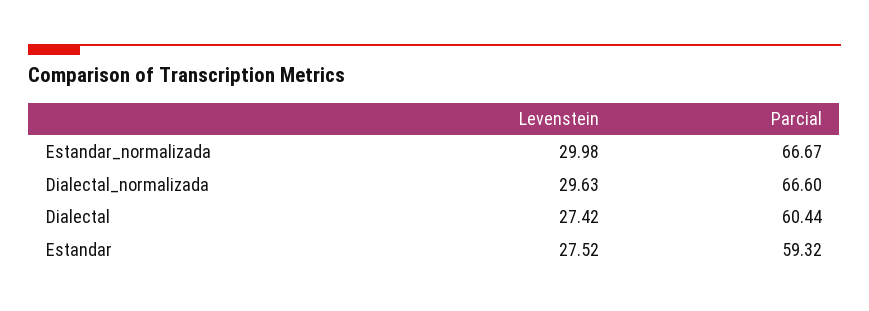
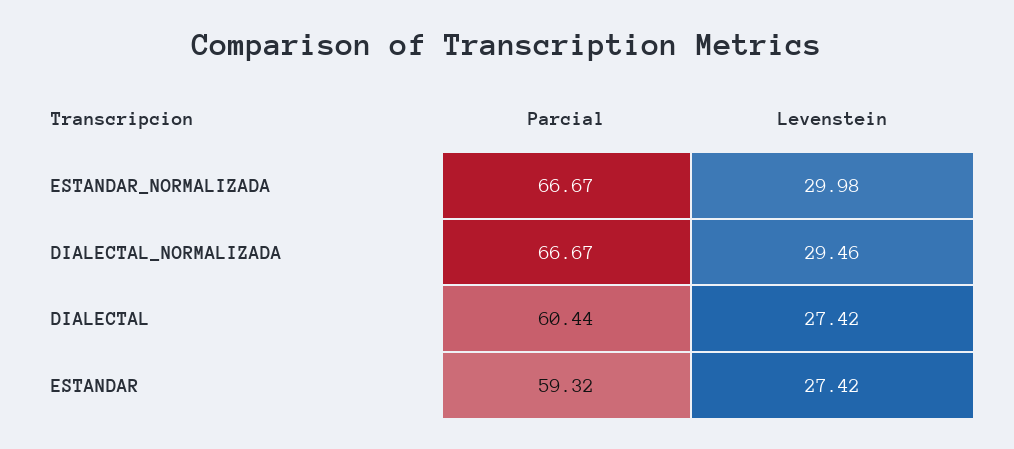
Levenstein, Dialectal_normalizada: 29.63 -> 29.46
Parcial, Dialectal_normalizada: 66.6 -> 66.67
Levenstein, Estandar: 27.52 -> 27.42

